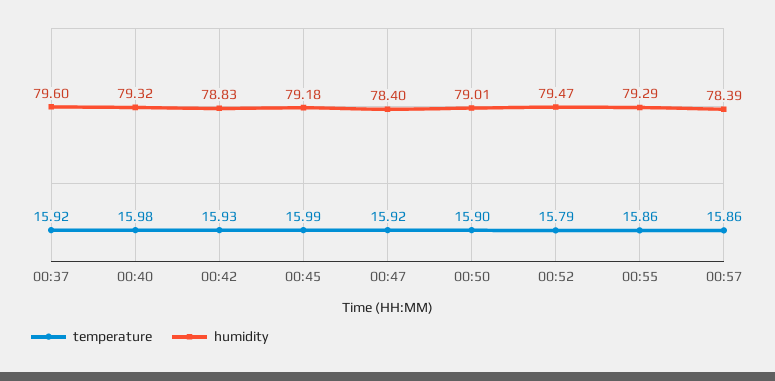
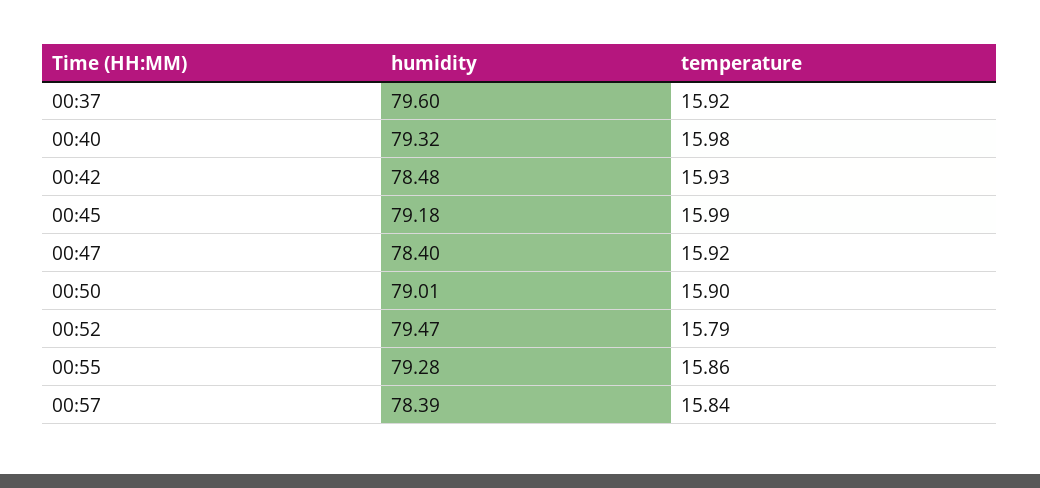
humidity, 00:42: 78.83 -> 78.48
humidity, 00:55: 79.29 -> 79.28
temperature, 00:57: 15.86 -> 15.84

